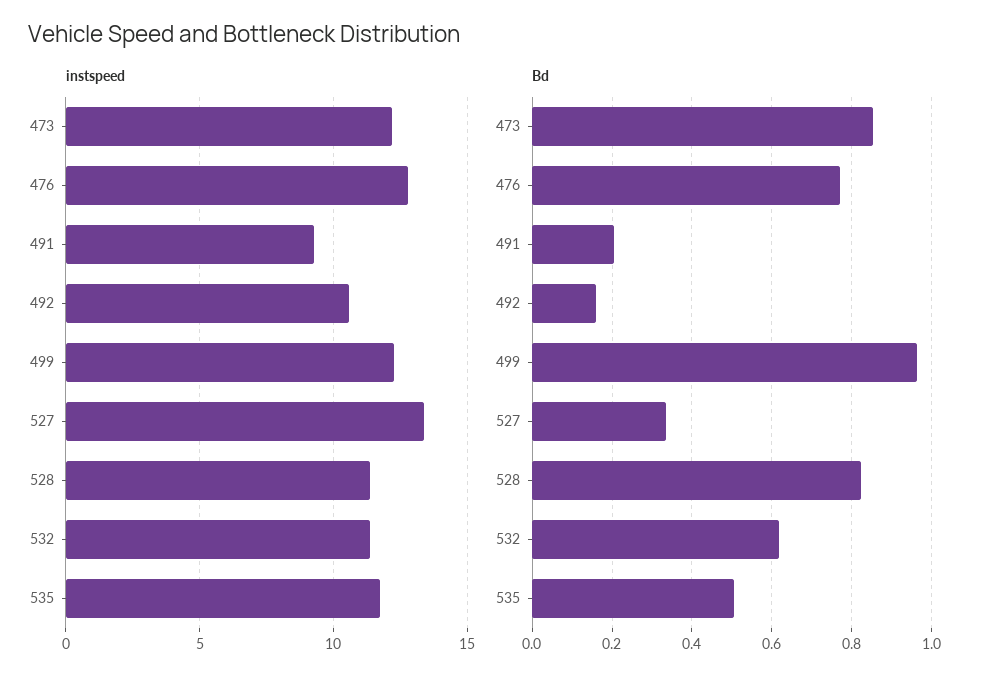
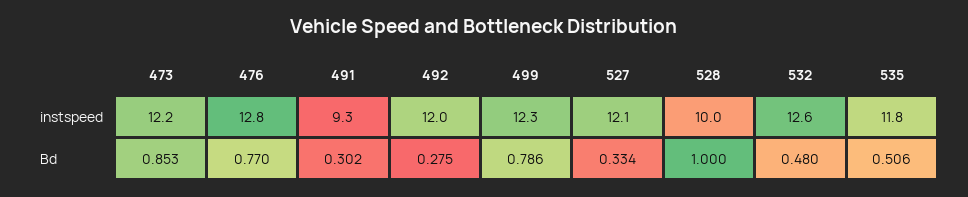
instspeed, 492: 10.5 -> 12
instspeed, 527: 13.5 -> 12.1
instspeed, 528: 11.5 -> 10
instspeed, 532: 11.5 -> 12.6
Bd, 491: 0.2 -> 0.302
Bd, 492: 0.16 -> 0.275
Bd, 499: 0.96 -> 0.786
Bd, 528: 0.82 -> 1
Bd, 532: 0.62 -> 0.48

